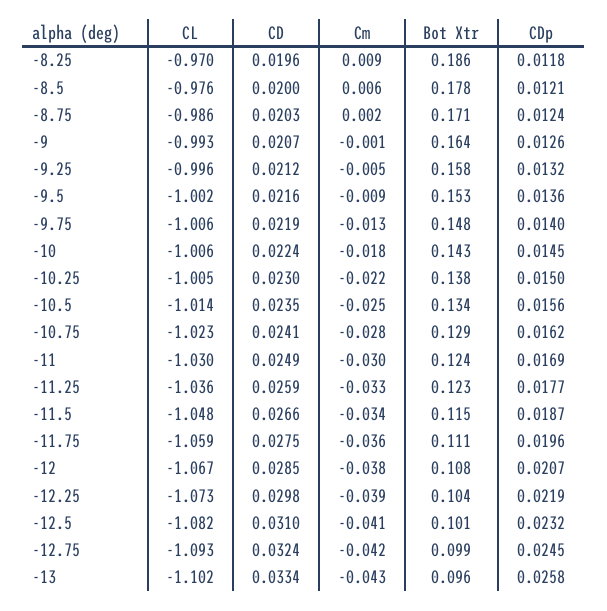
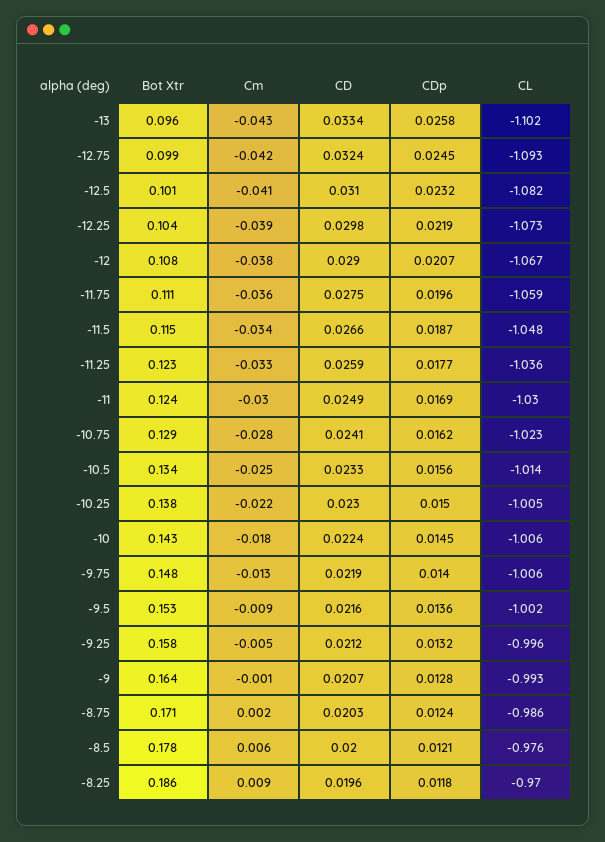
CDp, -9: 0.0126 -> 0.0128
CD, -10.5: 0.0235 -> 0.0233
CD, -12: 0.0285 -> 0.029

